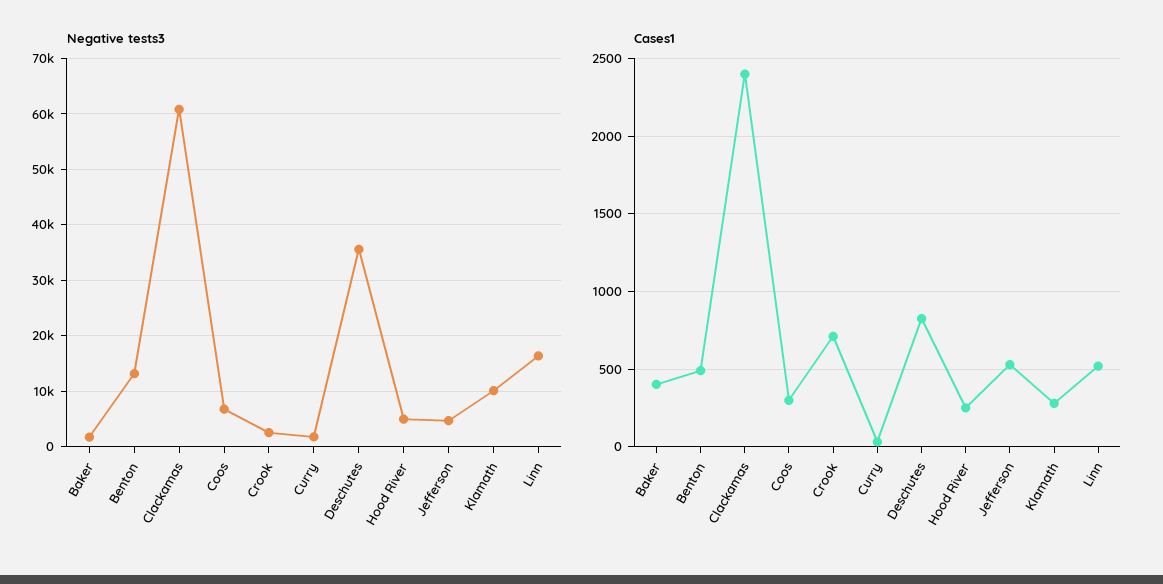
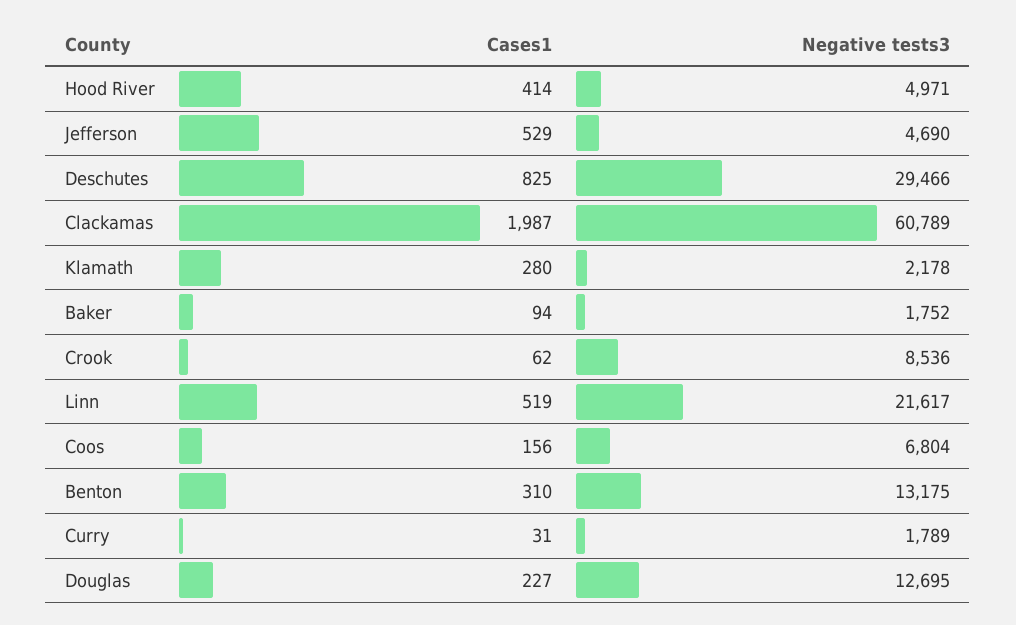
Negative tests3, Crook: 2000 -> 8536
Negative tests3, Deschutes: 36000 -> 29466
Negative tests3, Klamath: 10000 -> 2178
Negative tests3, Linn: 16000 -> 21617
Cases1, Baker: 400 -> 94
Cases1, Benton: 500 -> 310
Cases1, Clackamas: 2400 -> 1987
Cases1, Coos: 300 -> 156
Cases1, Crook: 700 -> 62
Cases1, Hood River: 250 -> 414
Cases1, Douglas: none -> 227
Negative tests3, Douglas: none -> 12695

